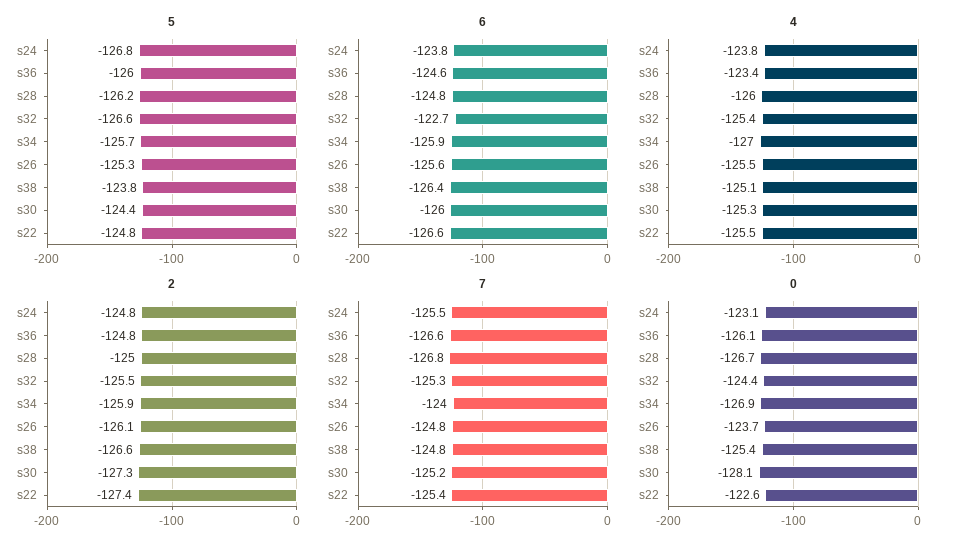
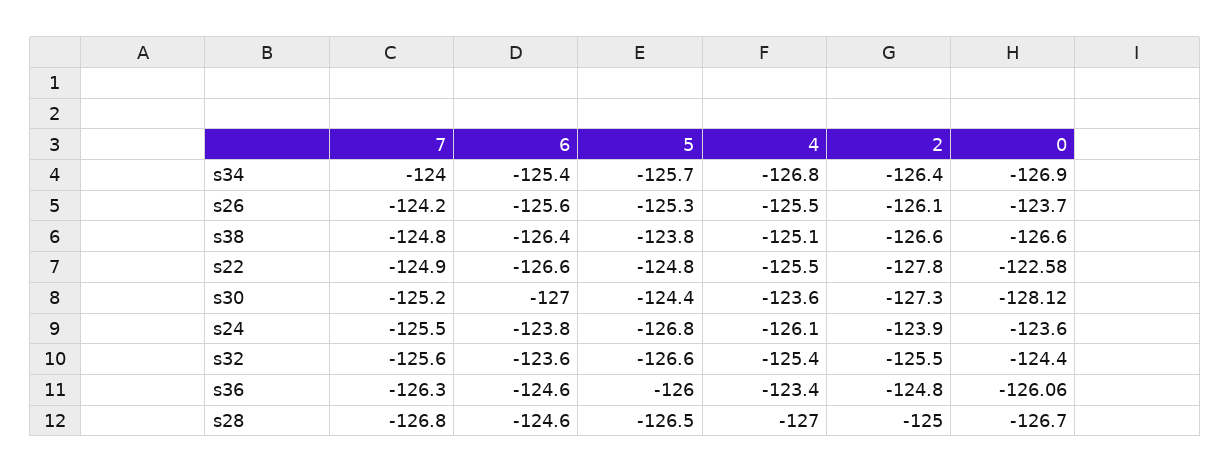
5, s28: -126.2 -> -126.5
6, s28: -124.8 -> -124.6
6, s32: -122.7 -> -123.6
6, s34: -125.9 -> -125.4
6, s30: -126 -> -127
4, s24: -123.8 -> -126.1
4, s28: -126 -> -127
4, s34: -127 -> -126.8
4, s30: -125.3 -> -123.6
2, s24: -124.8 -> -123.9
2, s34: -125.9 -> -126.4
2, s22: -127.4 -> -127.8
7, s36: -126.6 -> -126.3
7, s32: -125.3 -> -125.6
7, s26: -124.8 -> -124.2
7, s22: -125.4 -> -124.9
0, s24: -123.1 -> -123.6
0, s38: -125.4 -> -126.6

